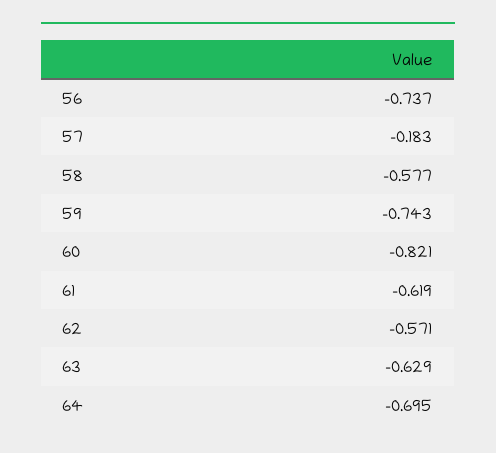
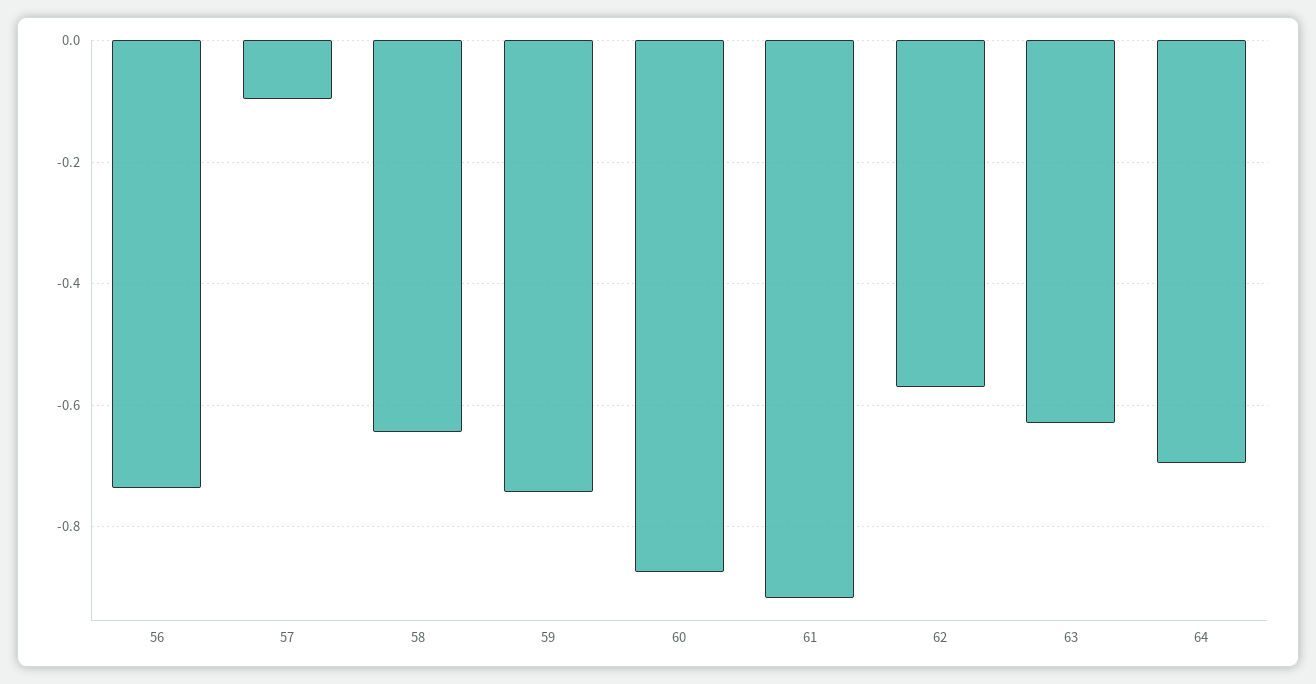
57: -0.183 -> -0.1
58: -0.577 -> -0.64
60: -0.821 -> -0.88
61: -0.619 -> -0.92

